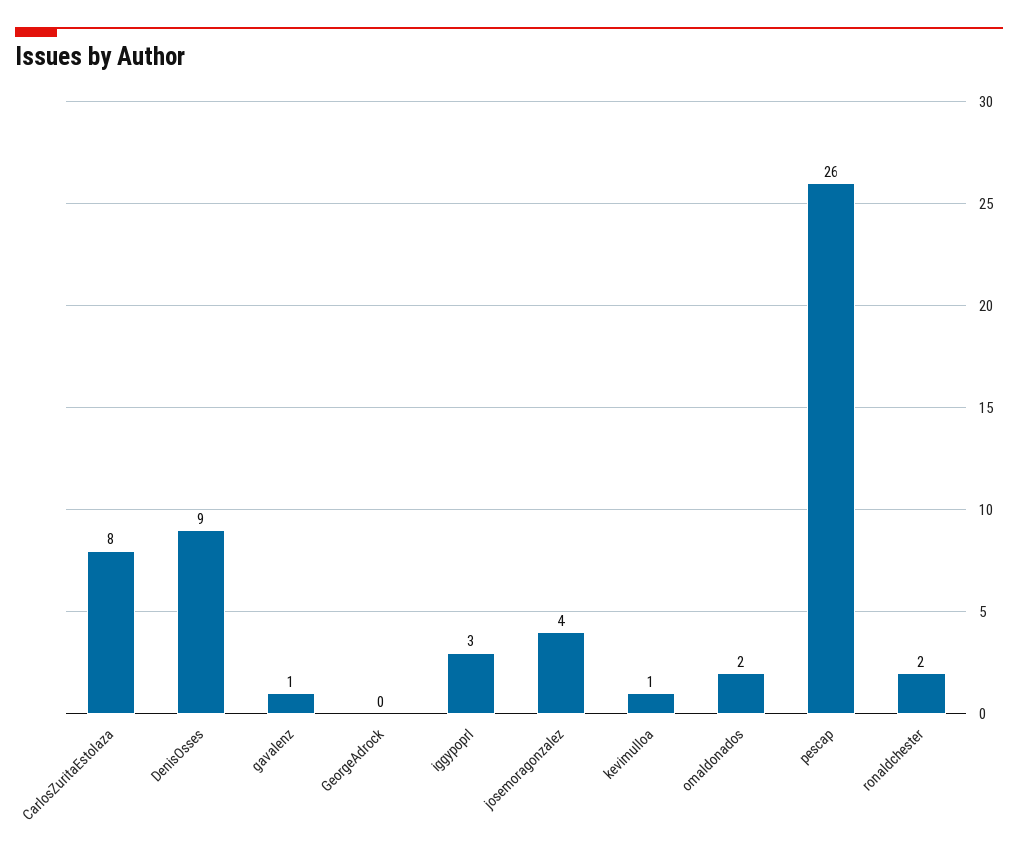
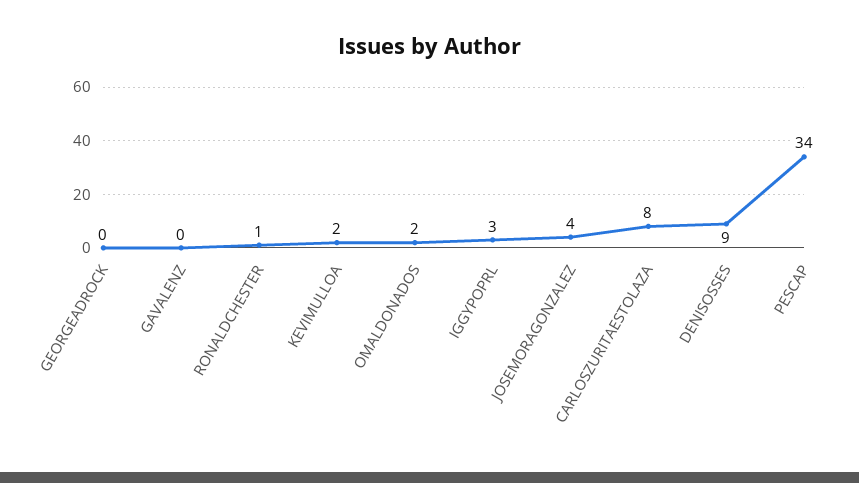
gavalenz: 1 -> 0
kevimulloa: 1 -> 2
pescap: 26 -> 34
ronaldchester: 2 -> 1

